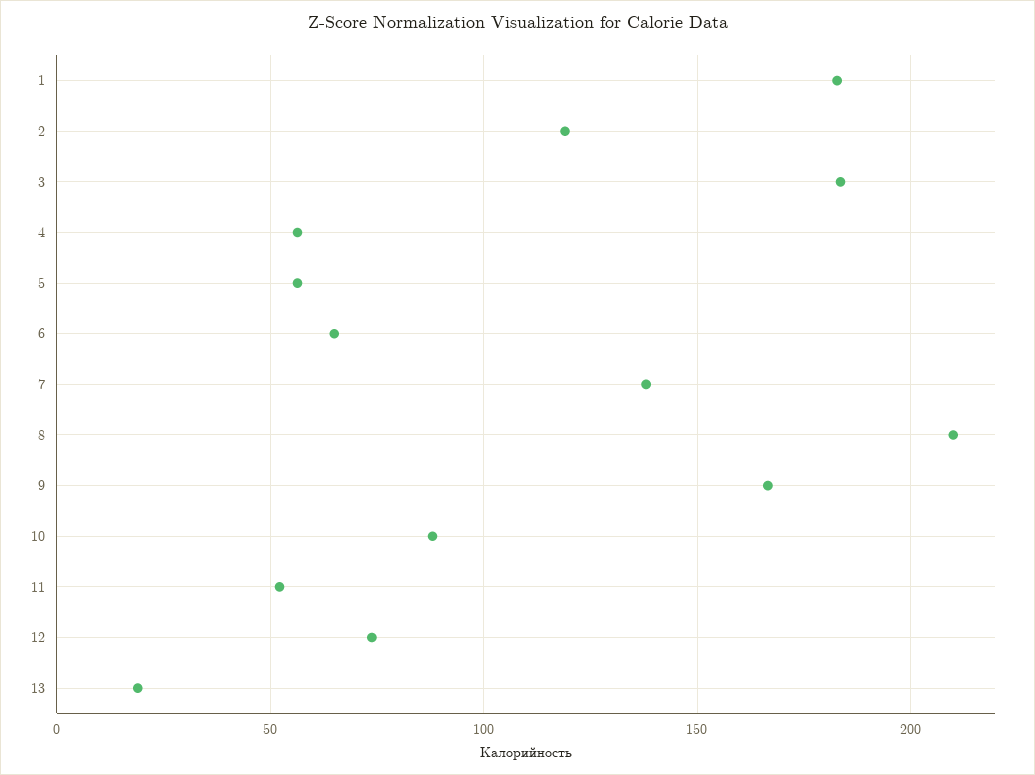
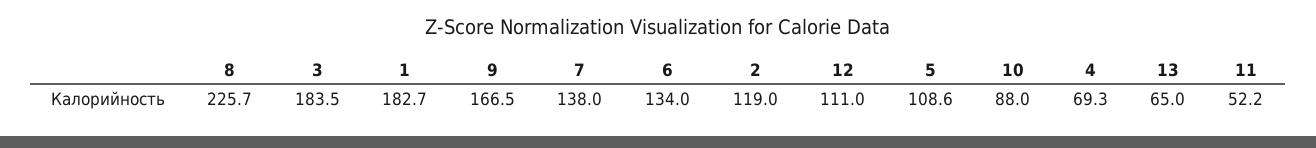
4: 55 -> 69.3
5: 55 -> 108.6
6: 65 -> 134
8: 210 -> 225.7
12: 75 -> 111
13: 20 -> 65

